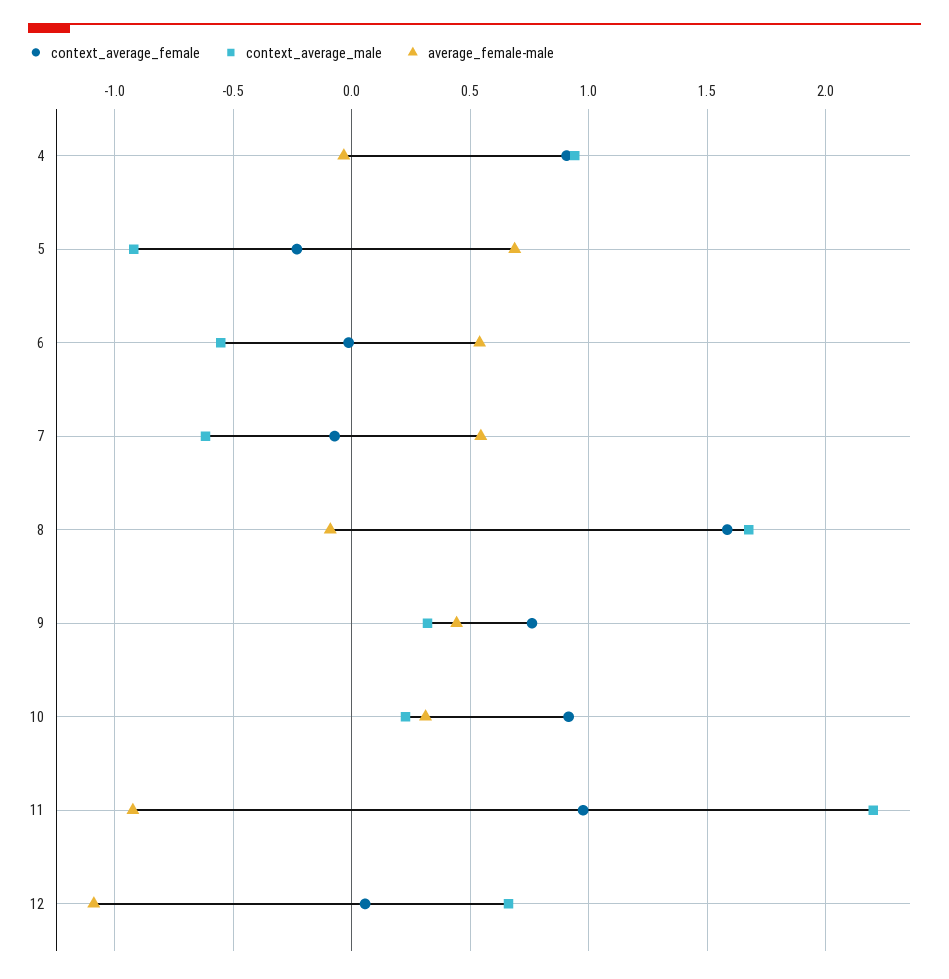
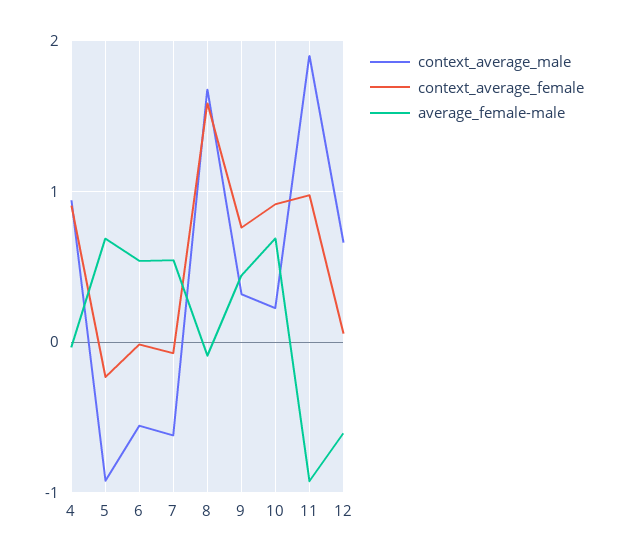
average_female-male, 10: 0.3 -> 0.7
context_average_male, 11: 2.2 -> 1.9
average_female-male, 12: -1.1 -> -0.6

